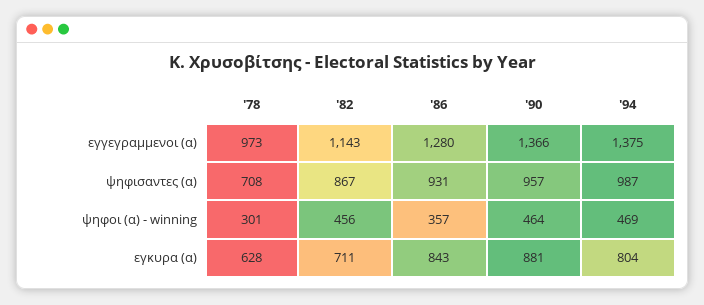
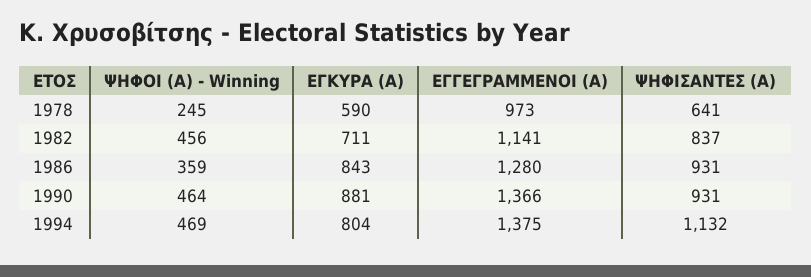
'82, εγγεγραμμενοι (α): 1143 -> 1141
'78, ψηφισαντες (α): 708 -> 641
'82, ψηφισαντες (α): 867 -> 837
'90, ψηφισαντες (α): 957 -> 931
'94, ψηφισαντες (α): 987 -> 1132
'78, ψηφοι (α) - winning: 301 -> 245
'86, ψηφοι (α) - winning: 357 -> 359
'78, εγκυρα (α): 628 -> 590

